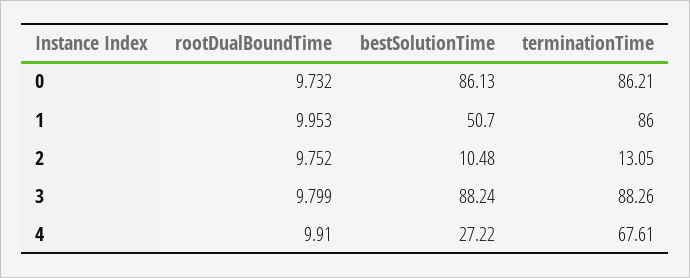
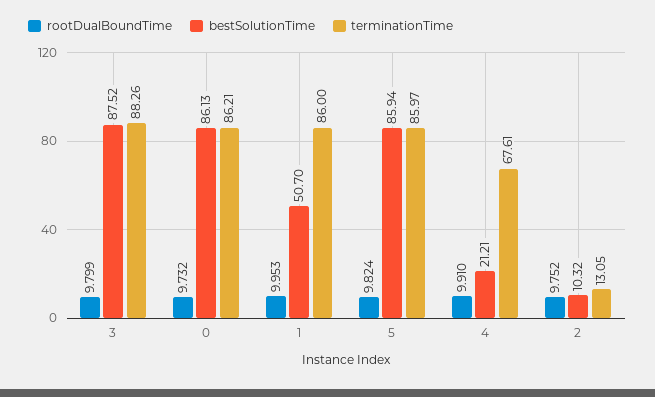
bestSolutionTime, 2: 10.48 -> 10.32
bestSolutionTime, 3: 88.24 -> 87.52
bestSolutionTime, 4: 27.22 -> 21.21
rootDualBoundTime, 5: none -> 9.824
bestSolutionTime, 5: none -> 85.94
terminationTime, 5: none -> 85.97

